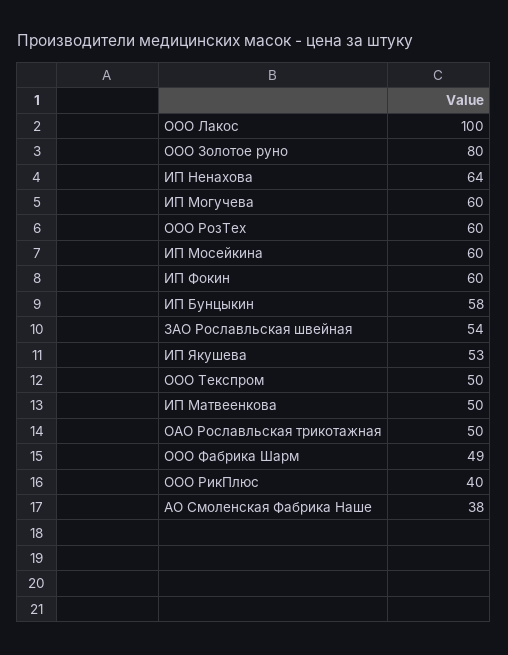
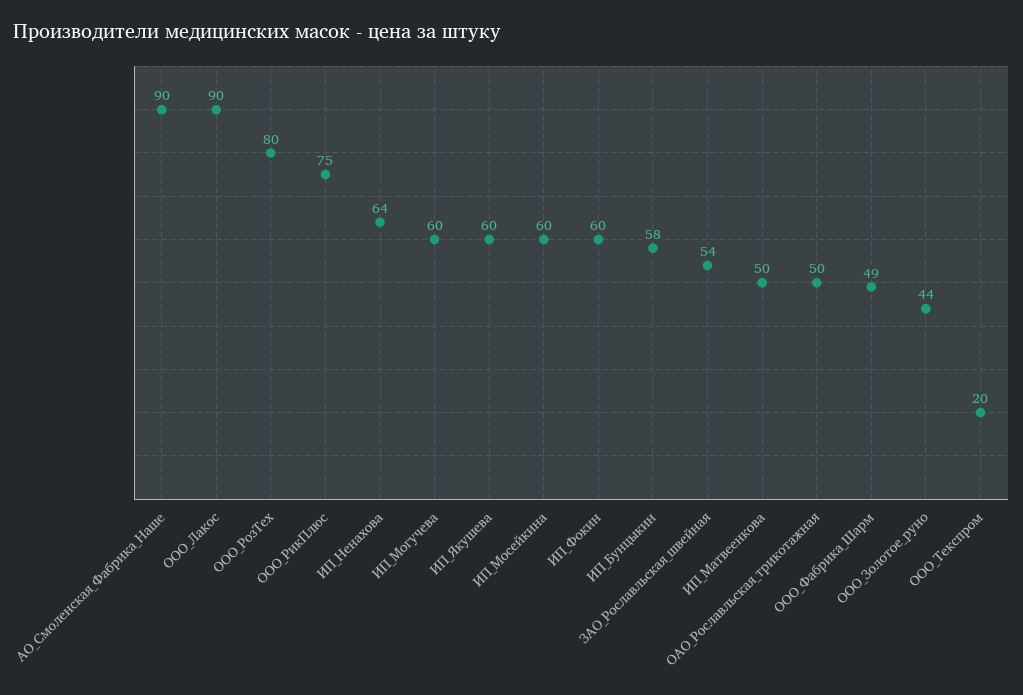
ООО Лакос: 100 -> 90
ООО Золотое руно: 80 -> 44
ООО РозТех: 60 -> 80
ИП Якушева: 53 -> 60
ООО Текспром: 50 -> 20
ООО РикПлюс: 40 -> 75
АО Смоленская Фабрика Наше: 38 -> 90

